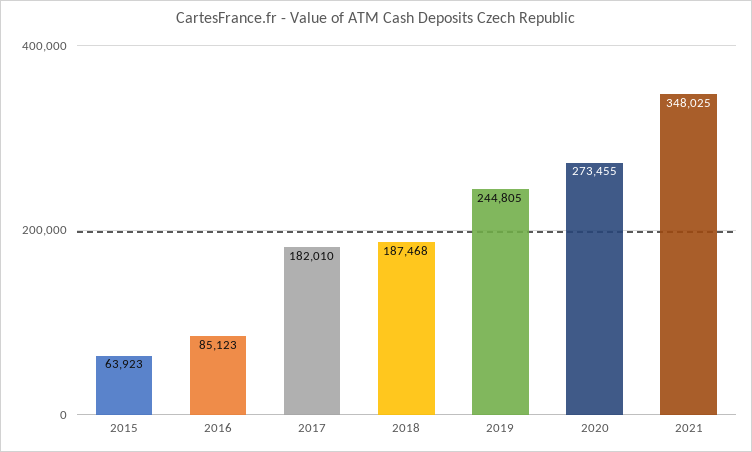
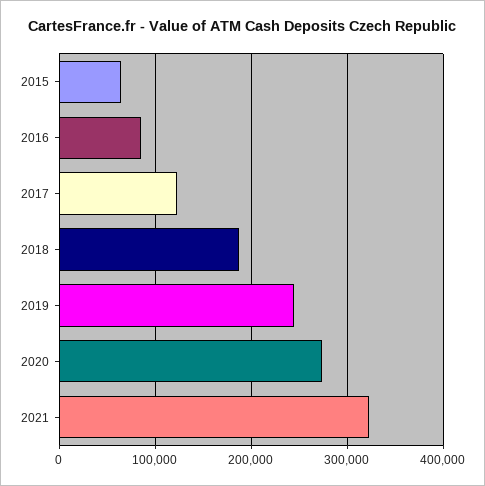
2017: 182010 -> 120000
2021: 348025 -> 320000

